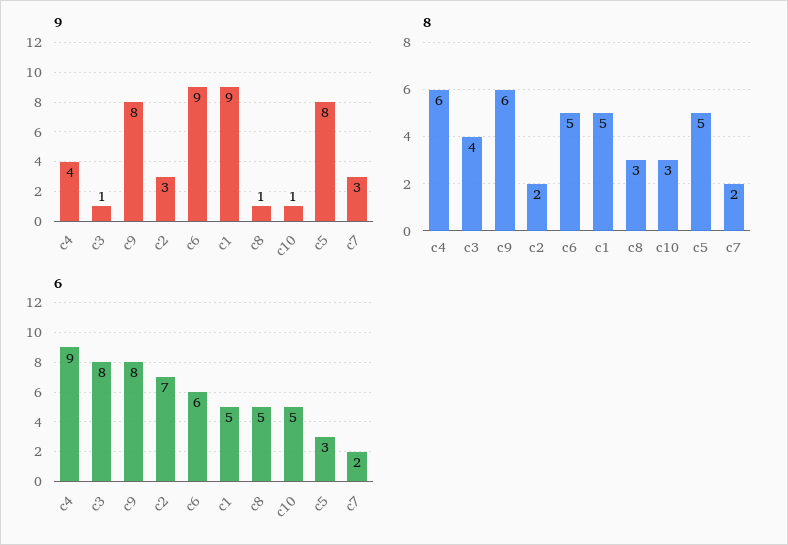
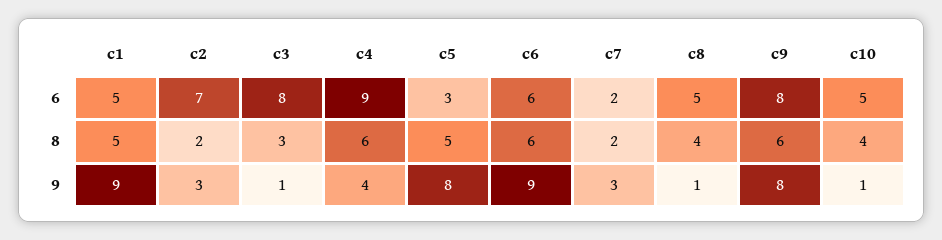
8, c3: 4 -> 3
8, c6: 5 -> 6
8, c8: 3 -> 4
8, c10: 3 -> 4

